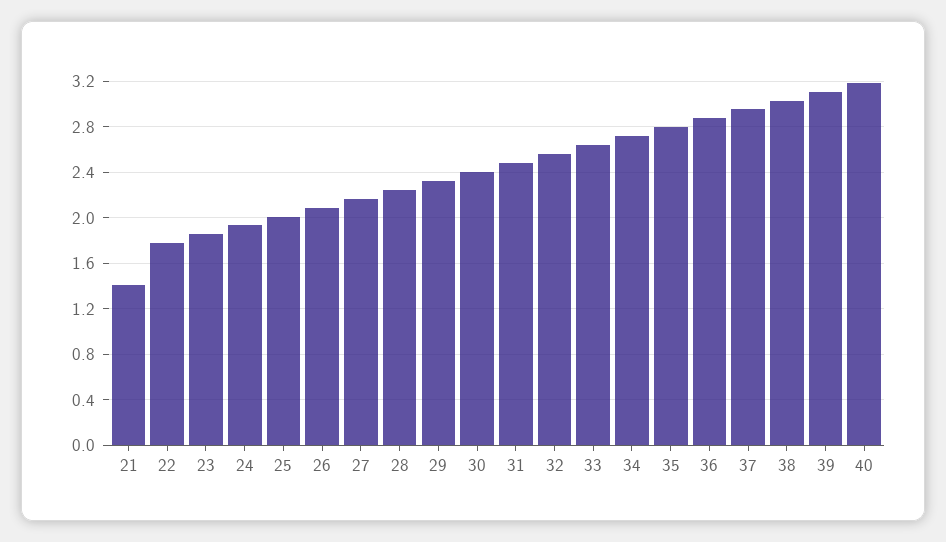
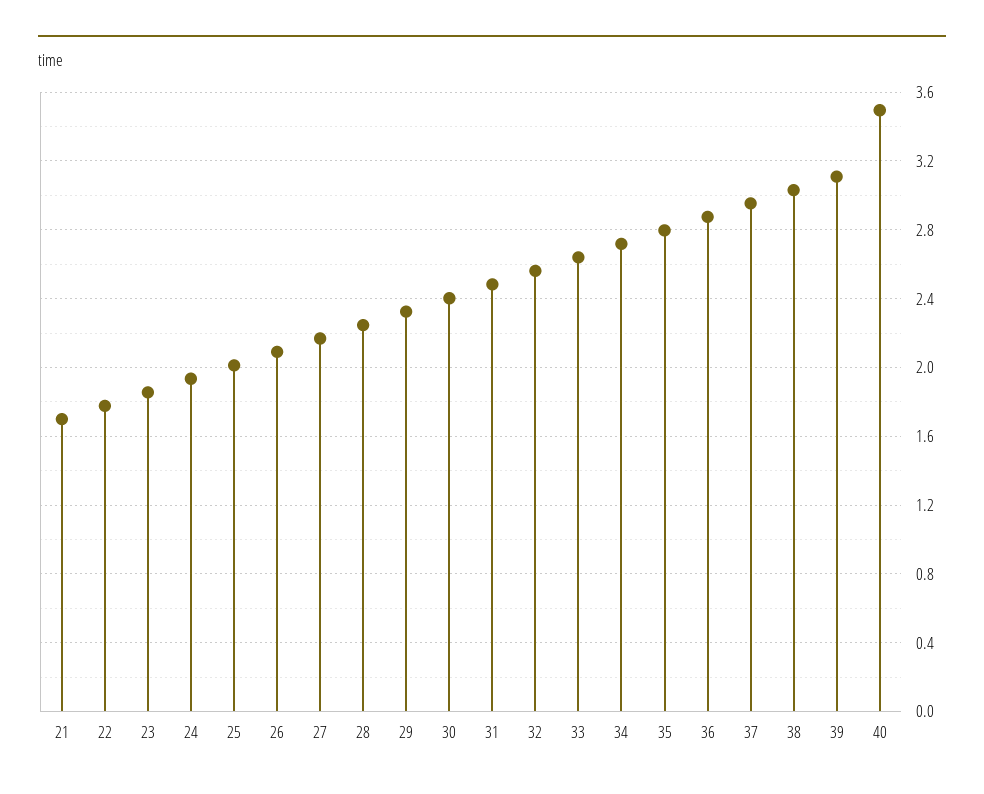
21: 1.4 -> 1.7
40: 3.2 -> 3.5

